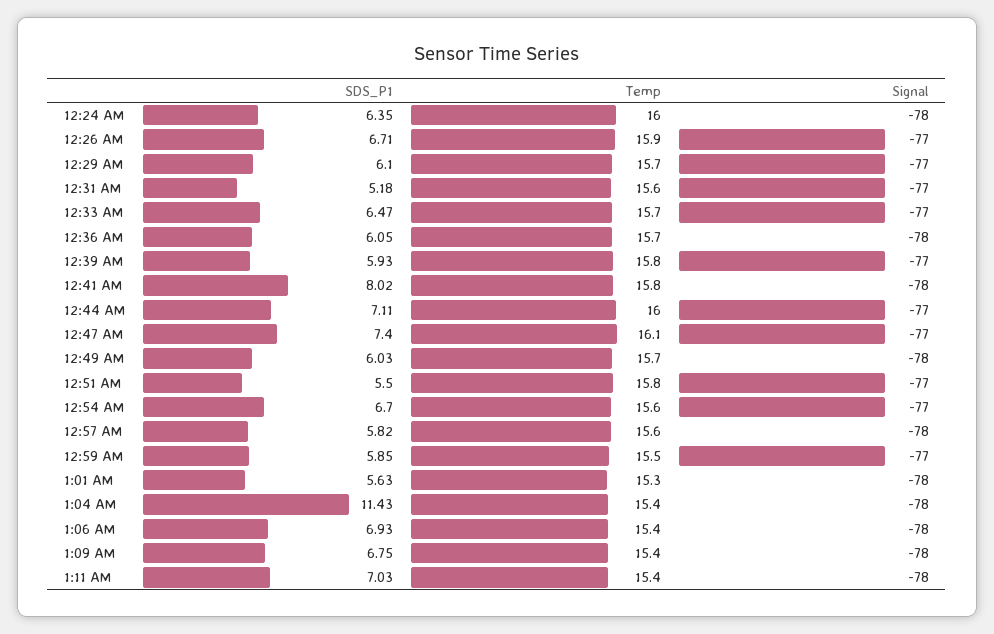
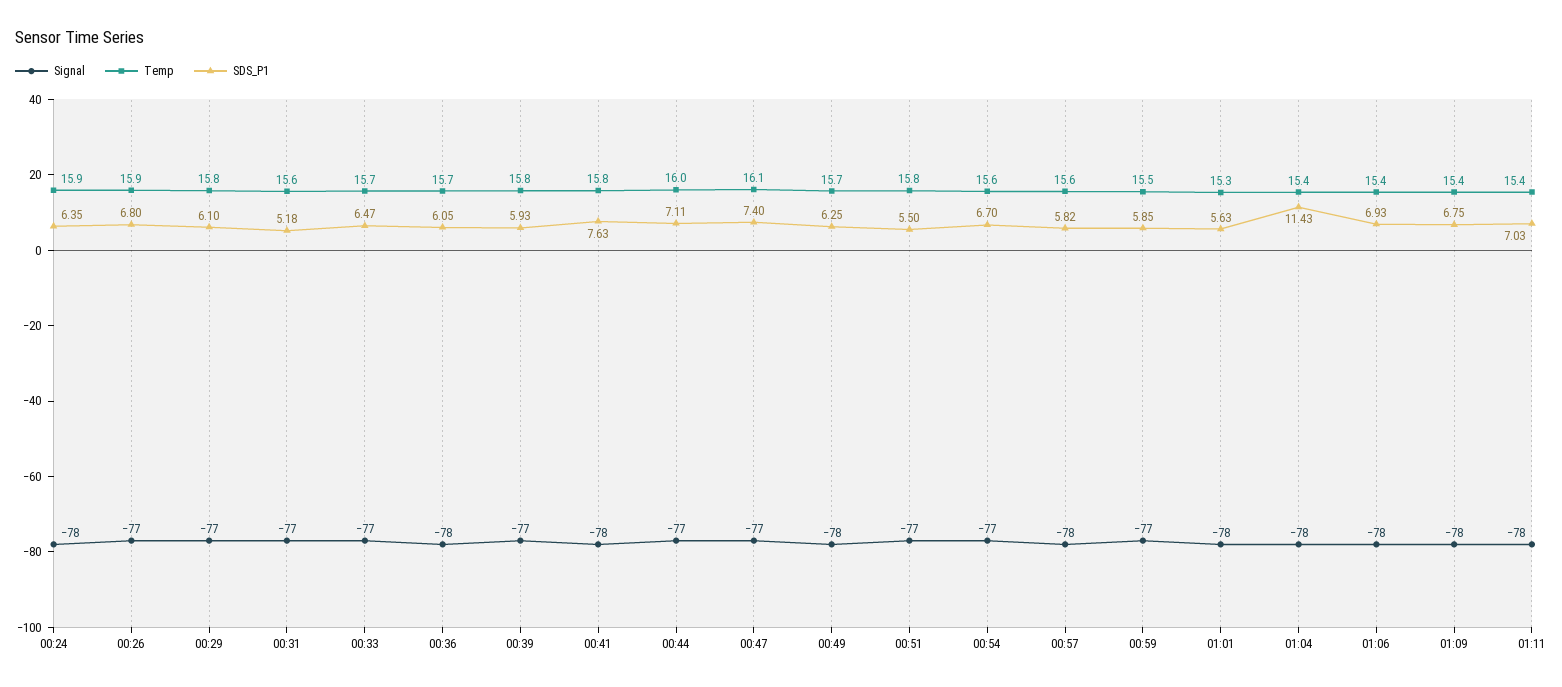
Temp, 12:24 AM: 16 -> 15.9
SDS_P1, 12:26 AM: 6.71 -> 6.8
Temp, 12:29 AM: 15.7 -> 15.8
SDS_P1, 12:41 AM: 8.02 -> 7.63
SDS_P1, 12:49 AM: 6.03 -> 6.25

